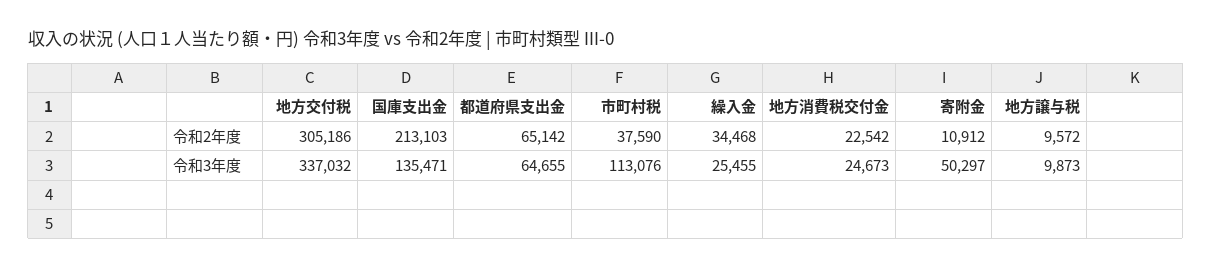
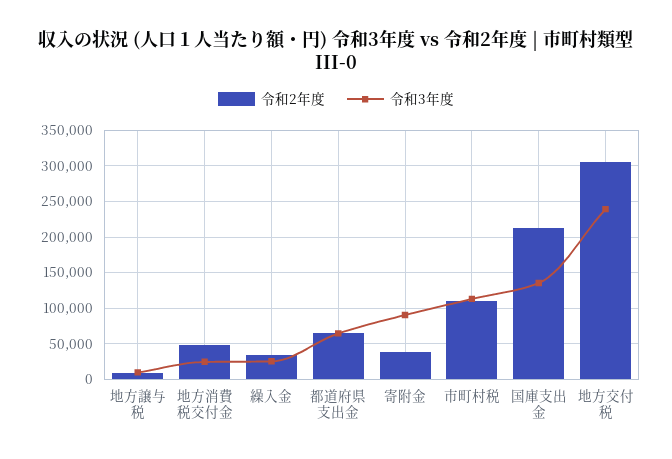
令和2年度, 市町村税: 37590 -> 110000
令和2年度, 地方消費税交付金: 22542 -> 50000
令和2年度, 寄附金: 10912 -> 40000
令和3年度, 地方交付税: 337032 -> 240000
令和3年度, 寄附金: 50297 -> 90000

